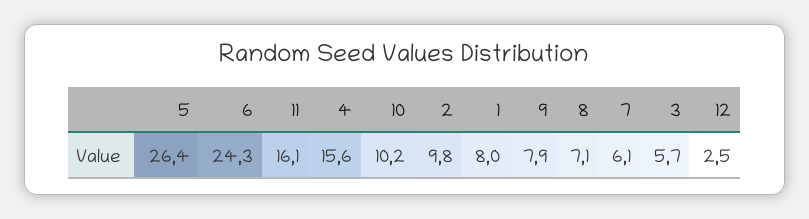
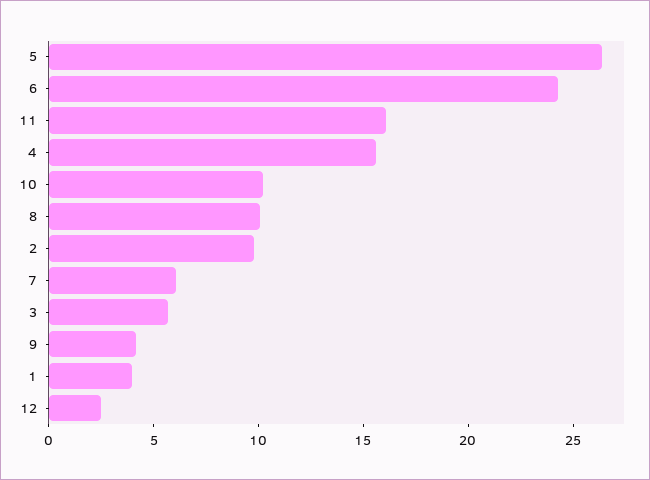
1: 8 -> 4
9: 7.9 -> 4
8: 7.1 -> 10

